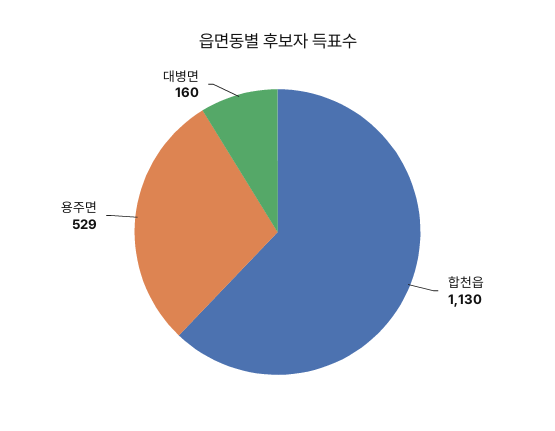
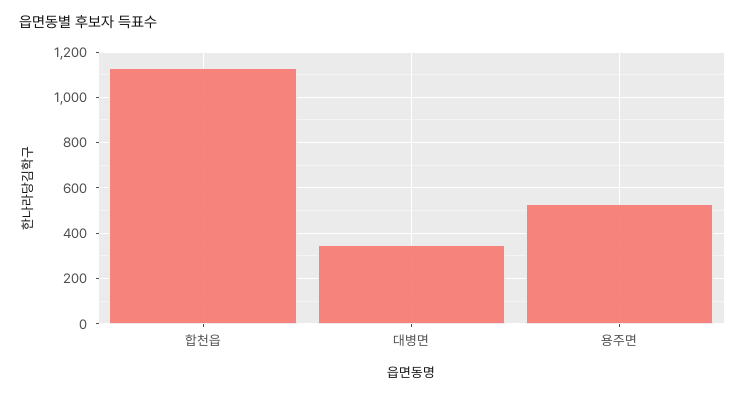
대병면: 160 -> 350

